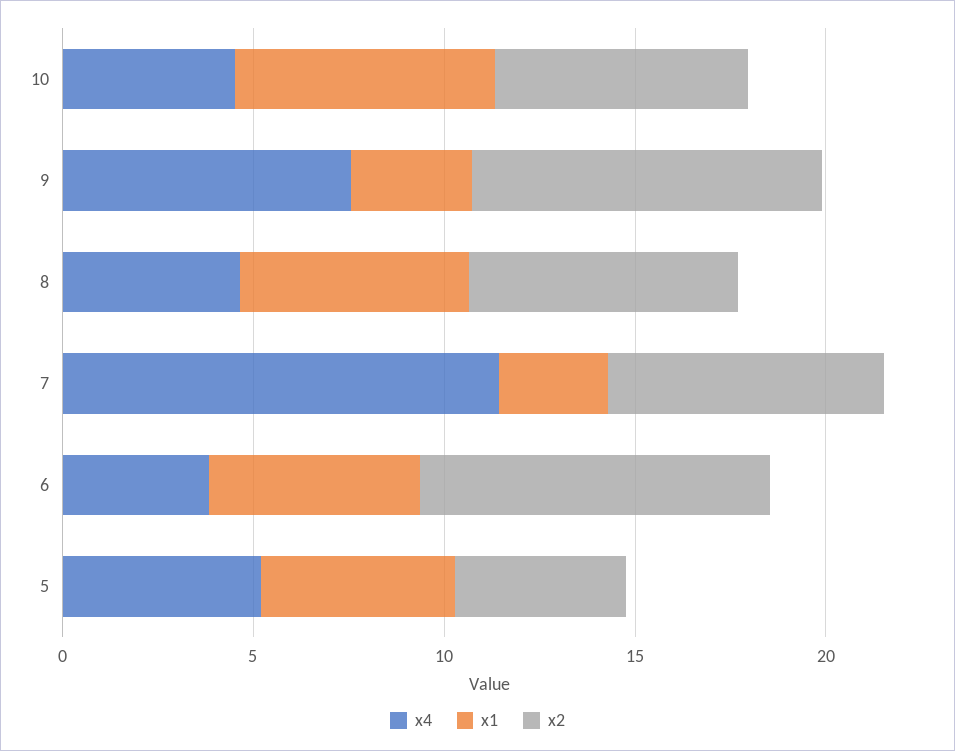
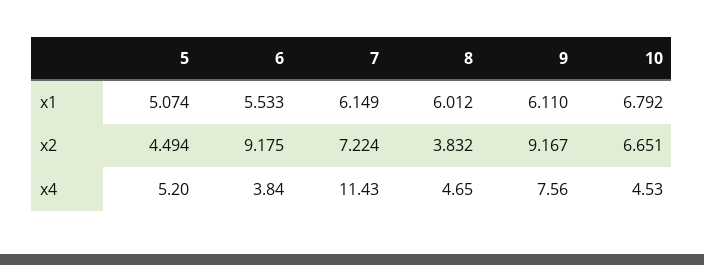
x1, 9: 3 -> 6.11
x2, 8: 7 -> 3.832
x1, 7: 3 -> 6.149

